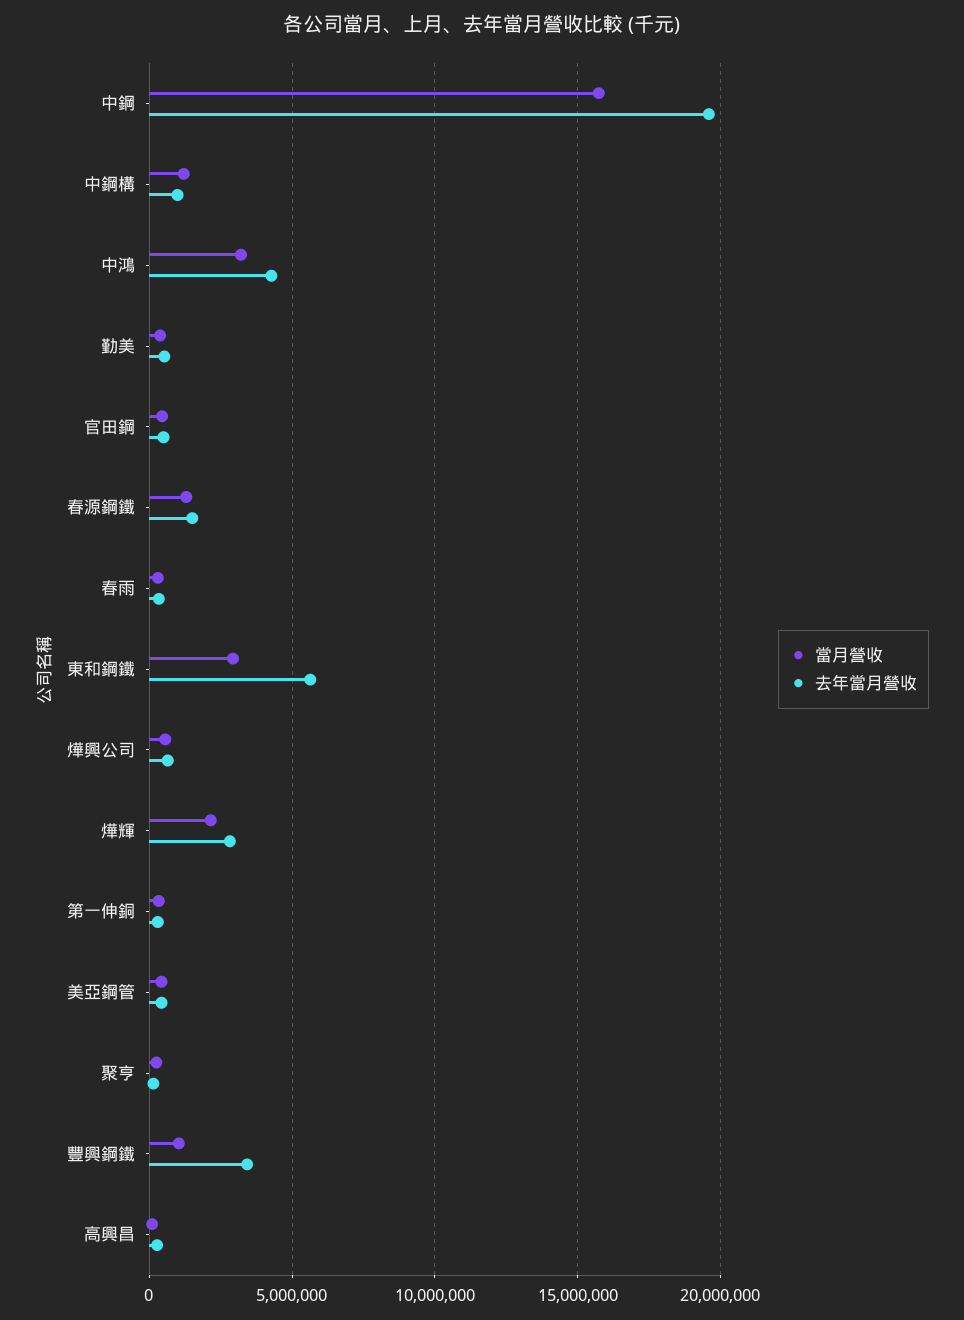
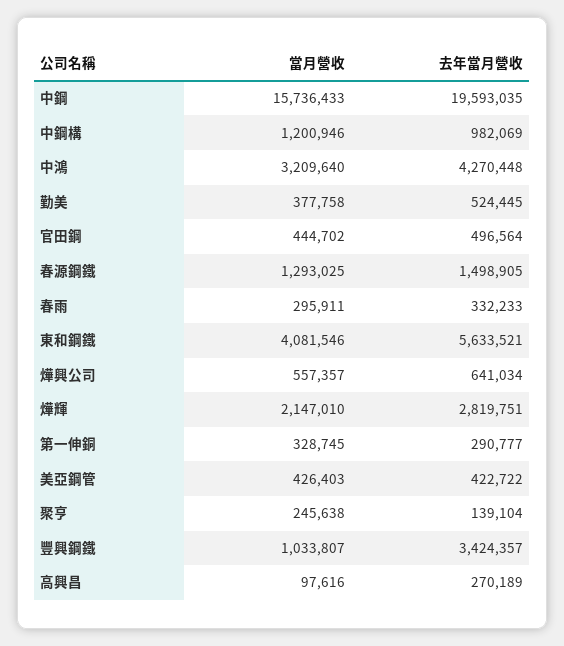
當月營收, 東和鋼鐵: 3000000 -> 4081546

